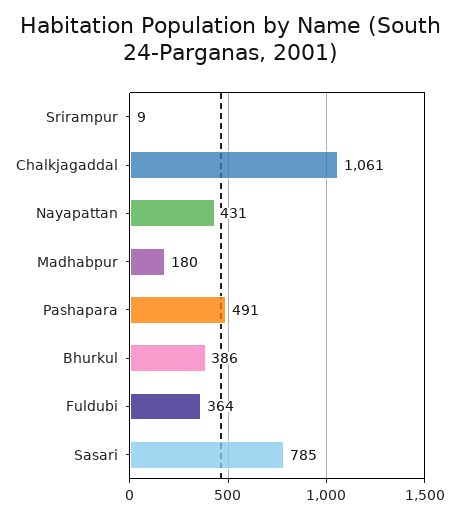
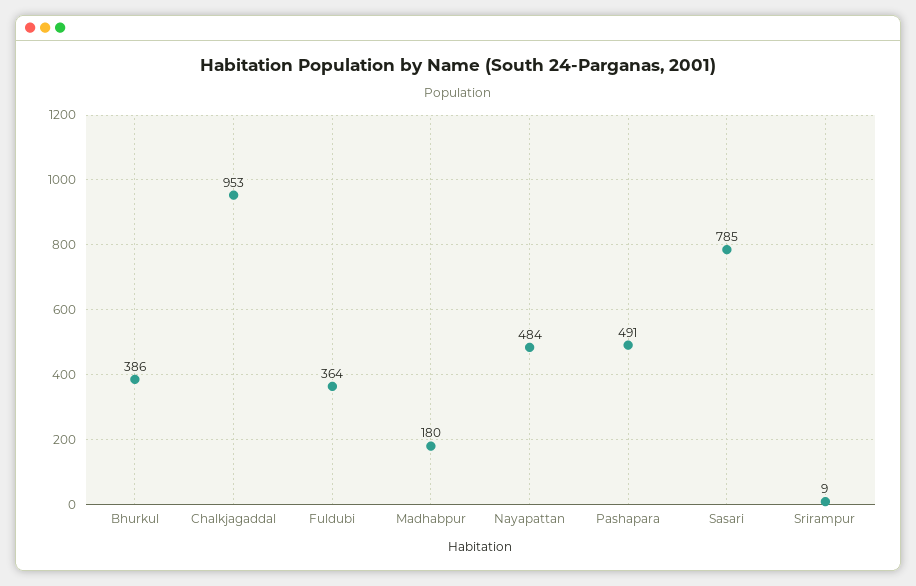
Chalkjagaddal: 1061 -> 953
Nayapattan: 431 -> 484

